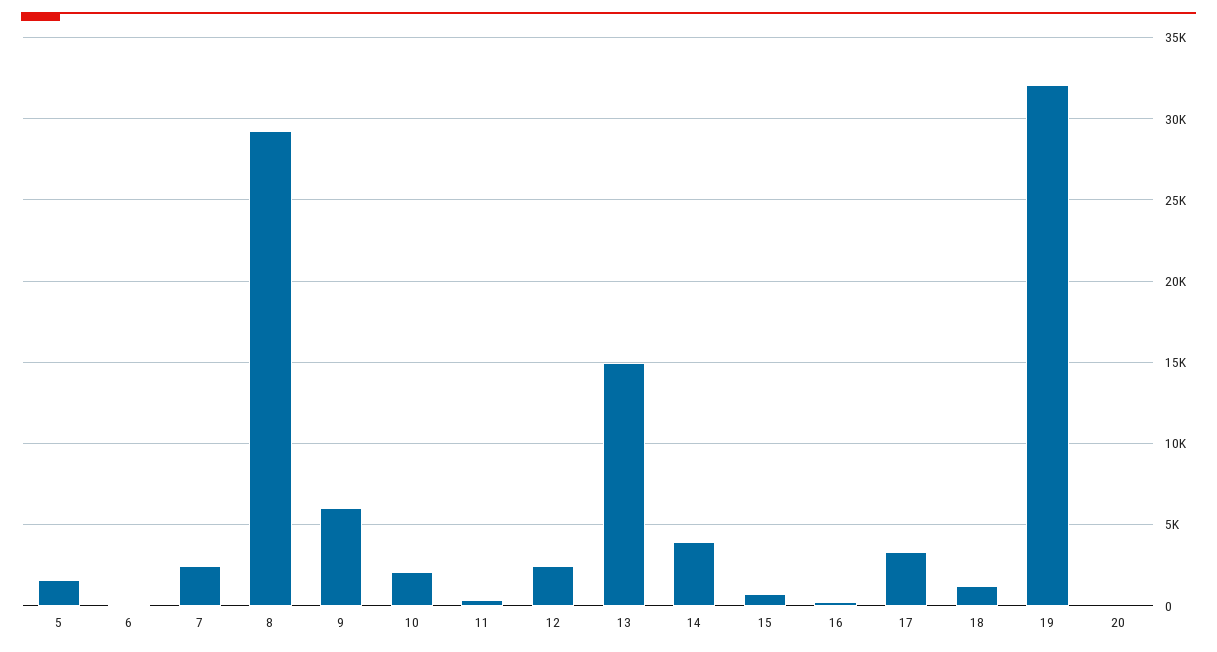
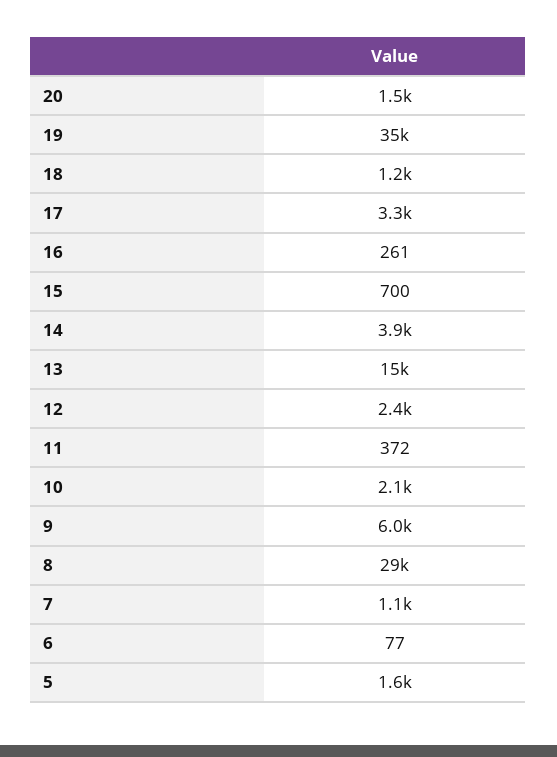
7: 2500 -> 1100
19: 32000 -> 35000
20: 0 -> 1500

